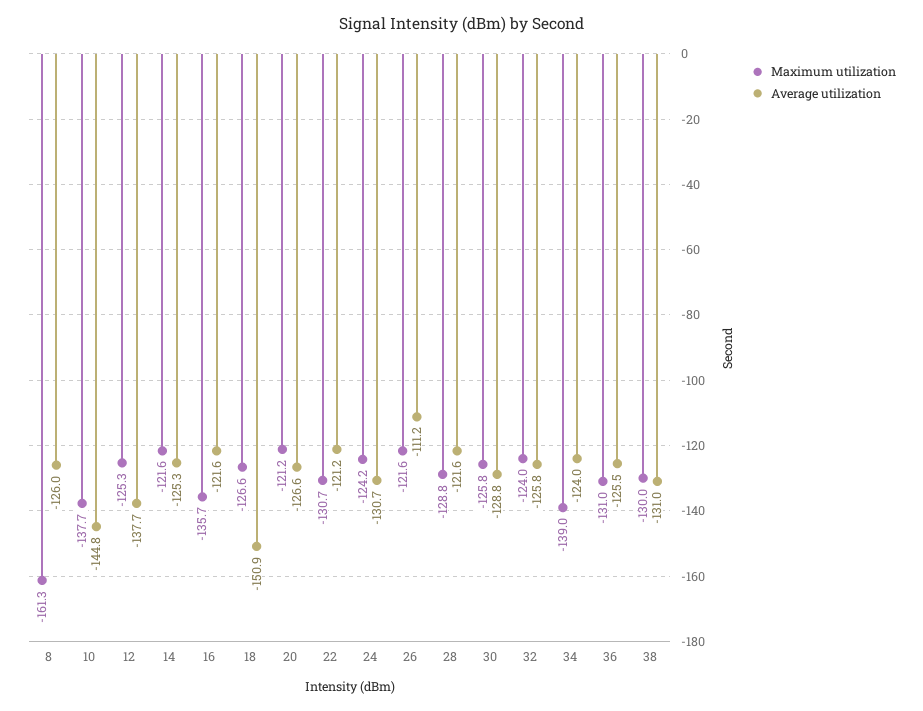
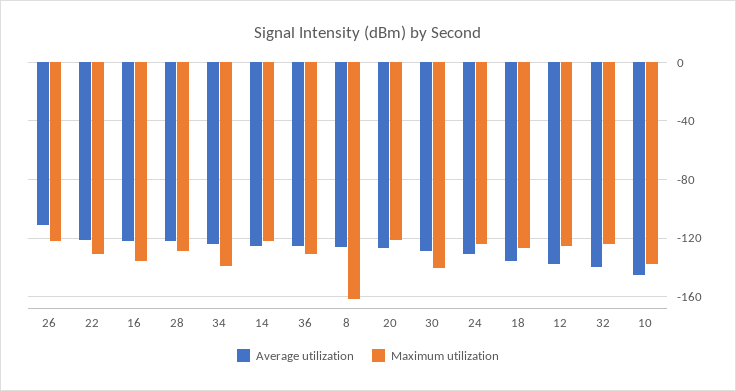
Average utilization, 18: -150.9 -> -135
Maximum utilization, 30: -125.8 -> -140
Average utilization, 32: -125.8 -> -140
Maximum utilization, 38: -130 -> none
Average utilization, 38: -131 -> none

